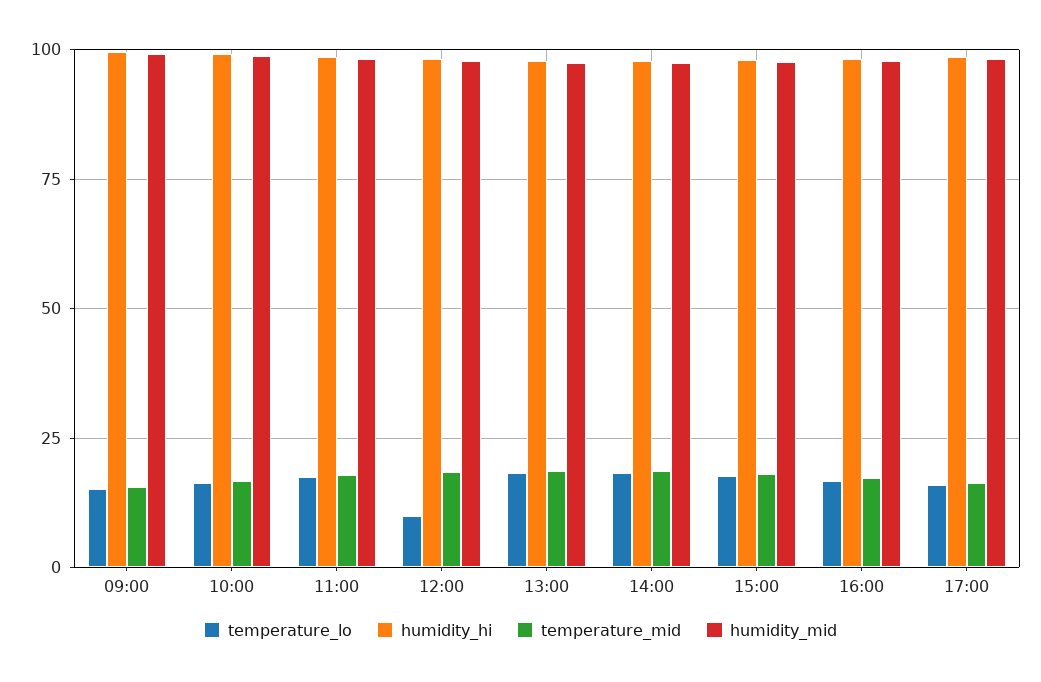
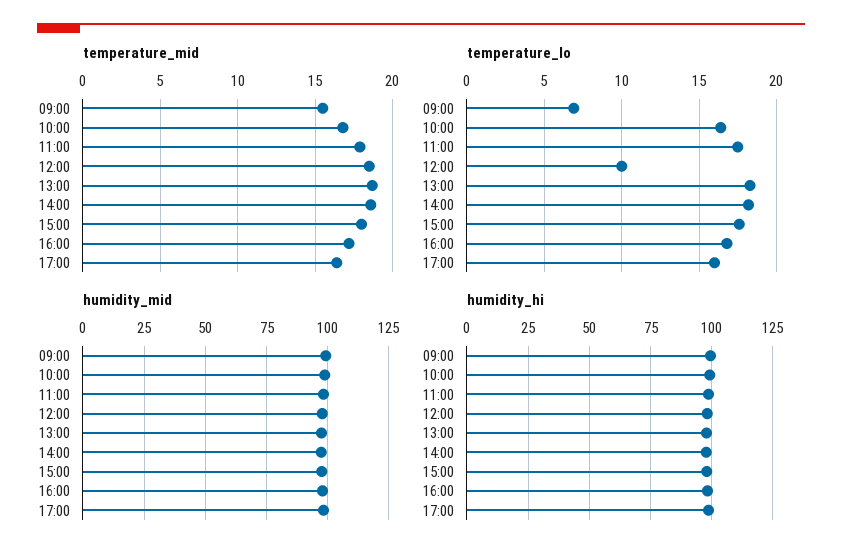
temperature_lo, 09:00: 15 -> 7

